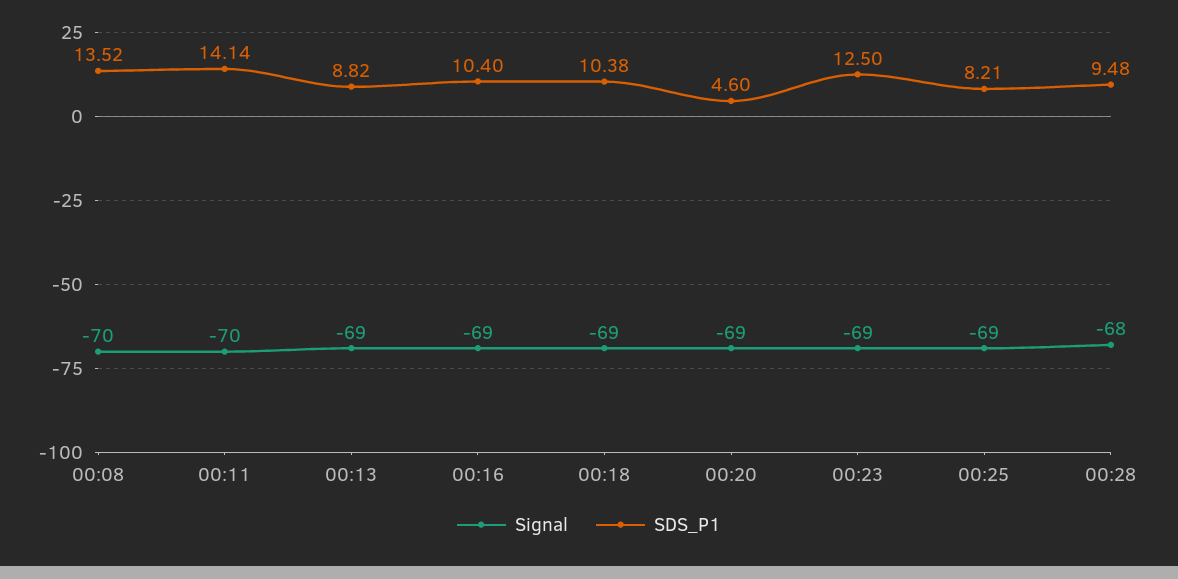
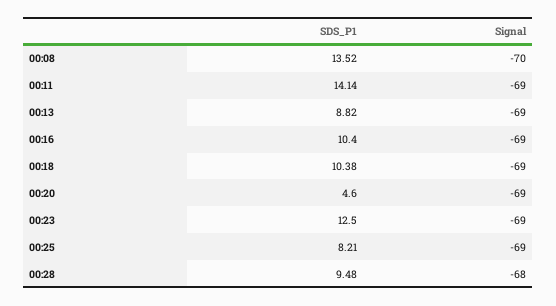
Signal, 00:11: -70 -> -69

